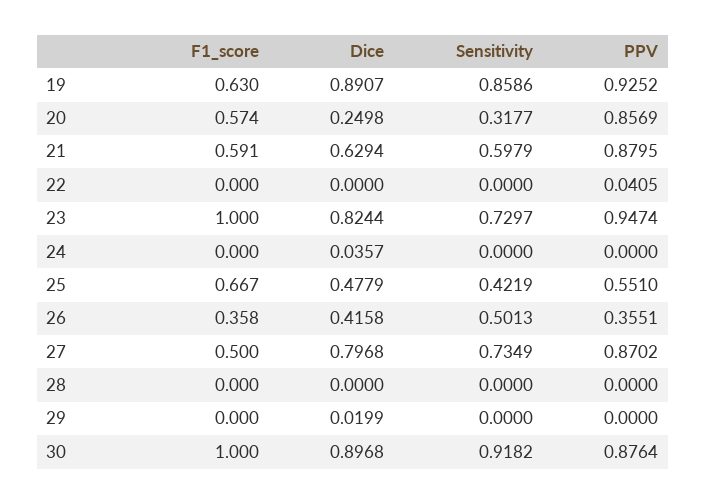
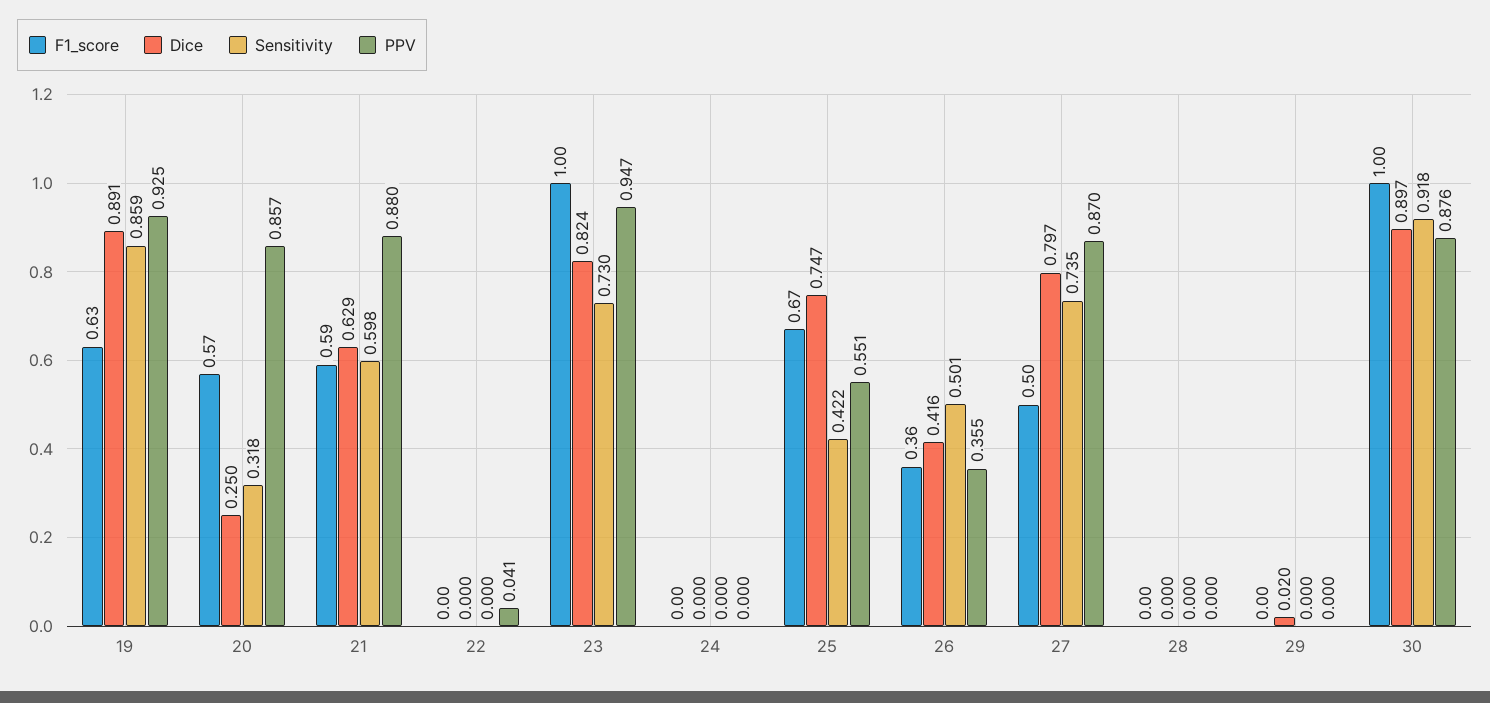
Dice, 24: 0.0357 -> 0
Dice, 25: 0.4779 -> 0.747

